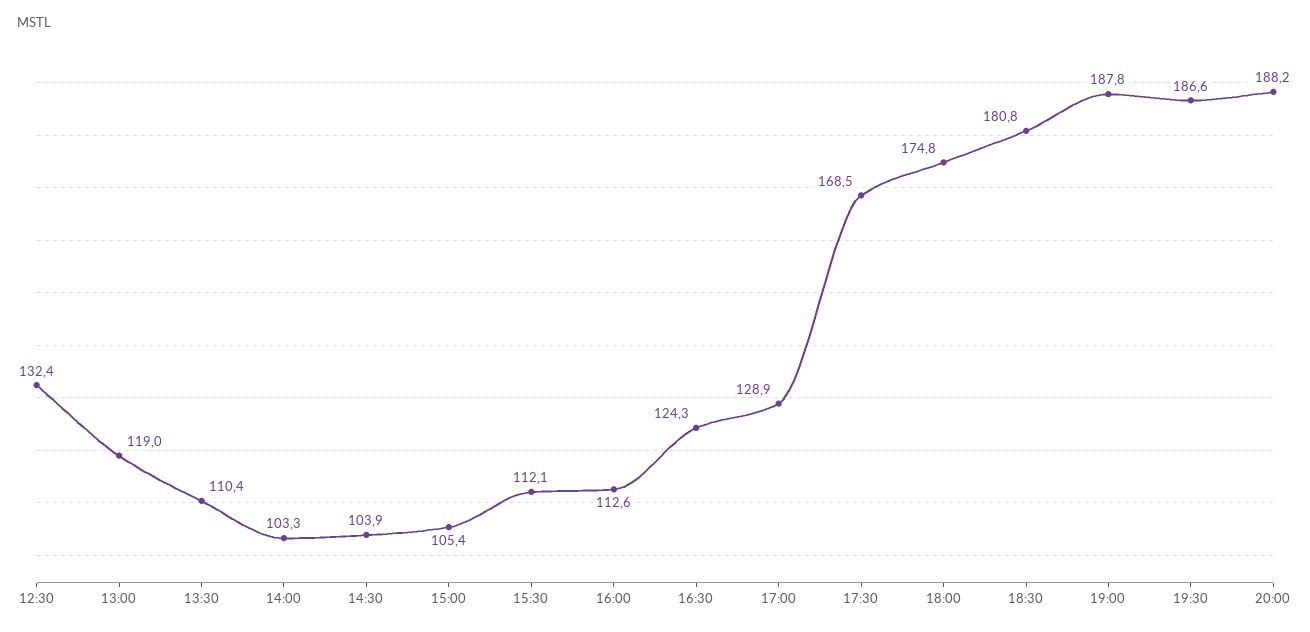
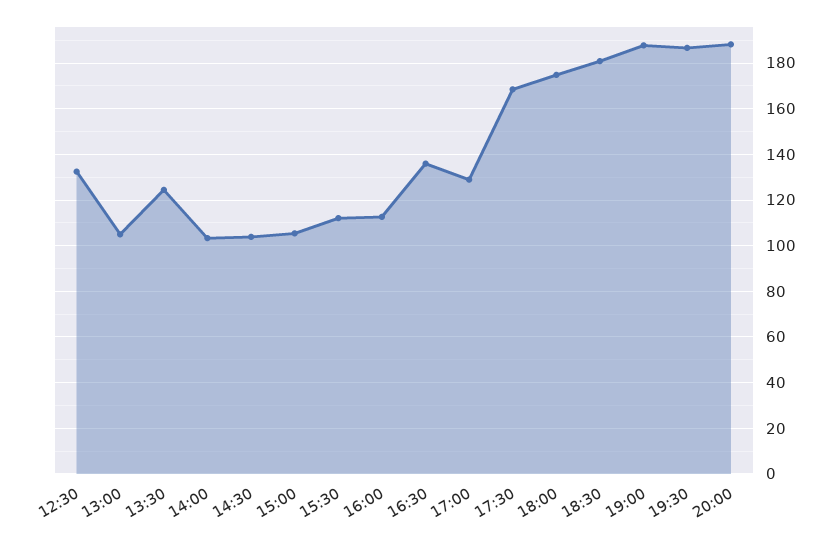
13:00: 119 -> 105
13:30: 110.4 -> 125
16:30: 124.3 -> 135

